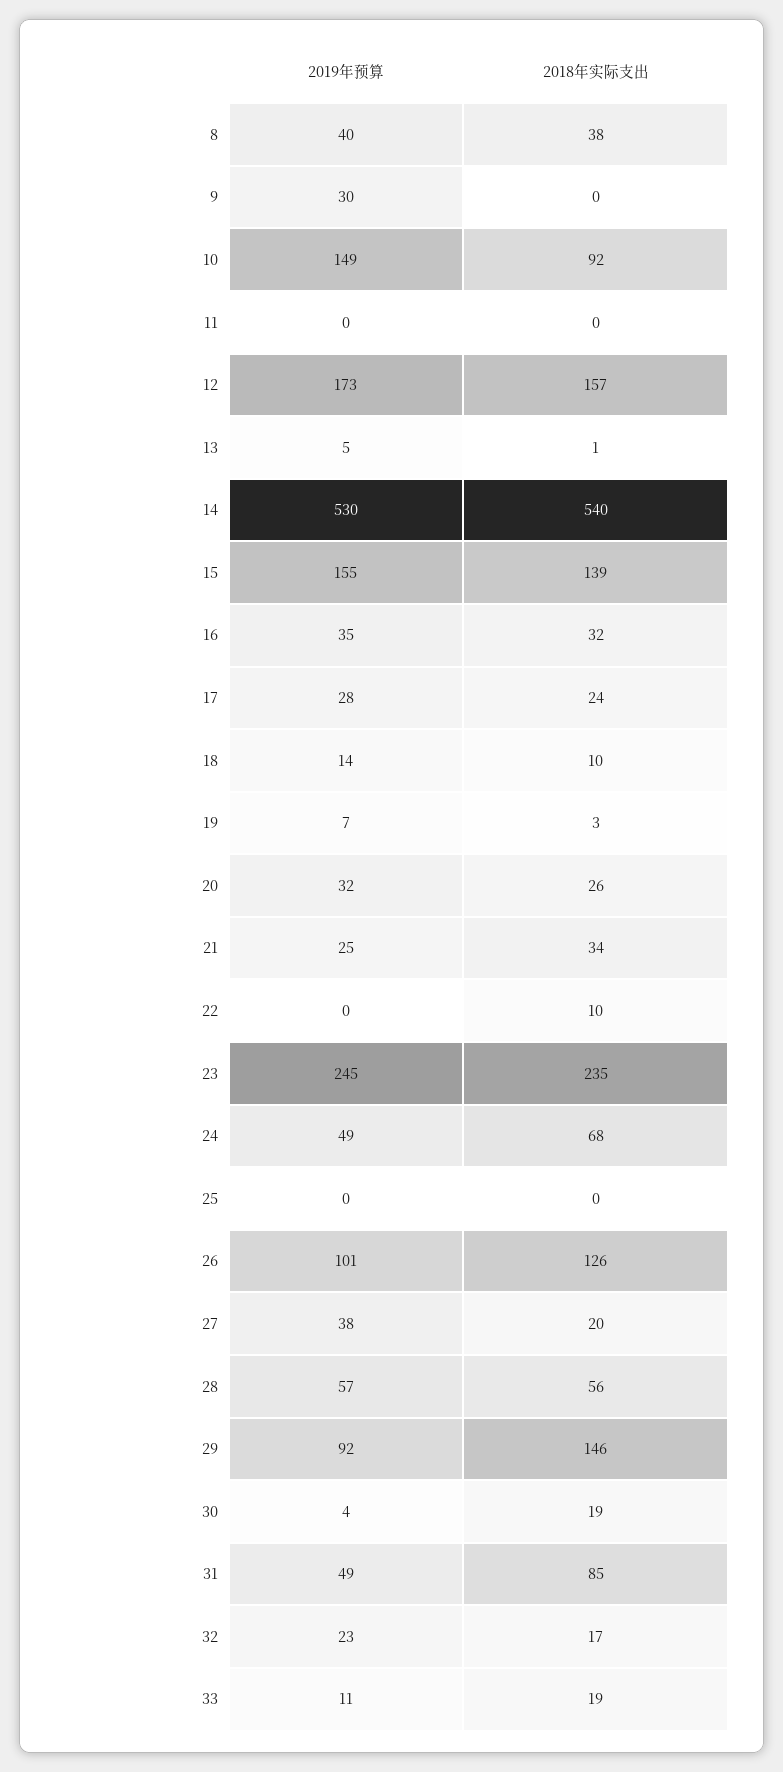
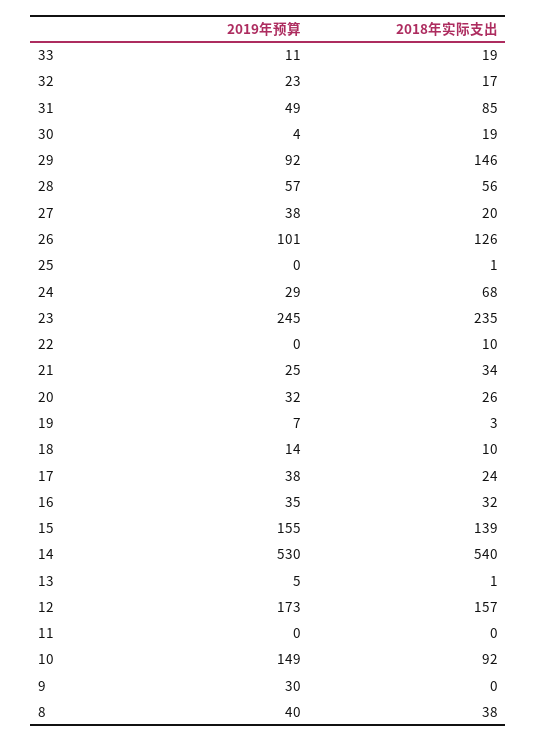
2019年预算, 17: 28 -> 38
2019年预算, 24: 49 -> 29
2018年实际支出, 25: 0 -> 1

